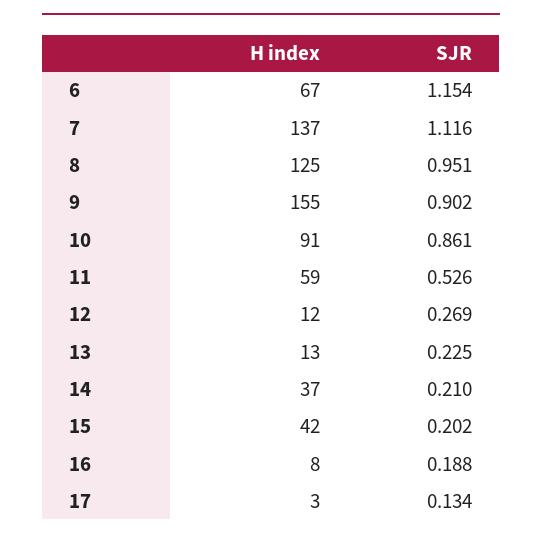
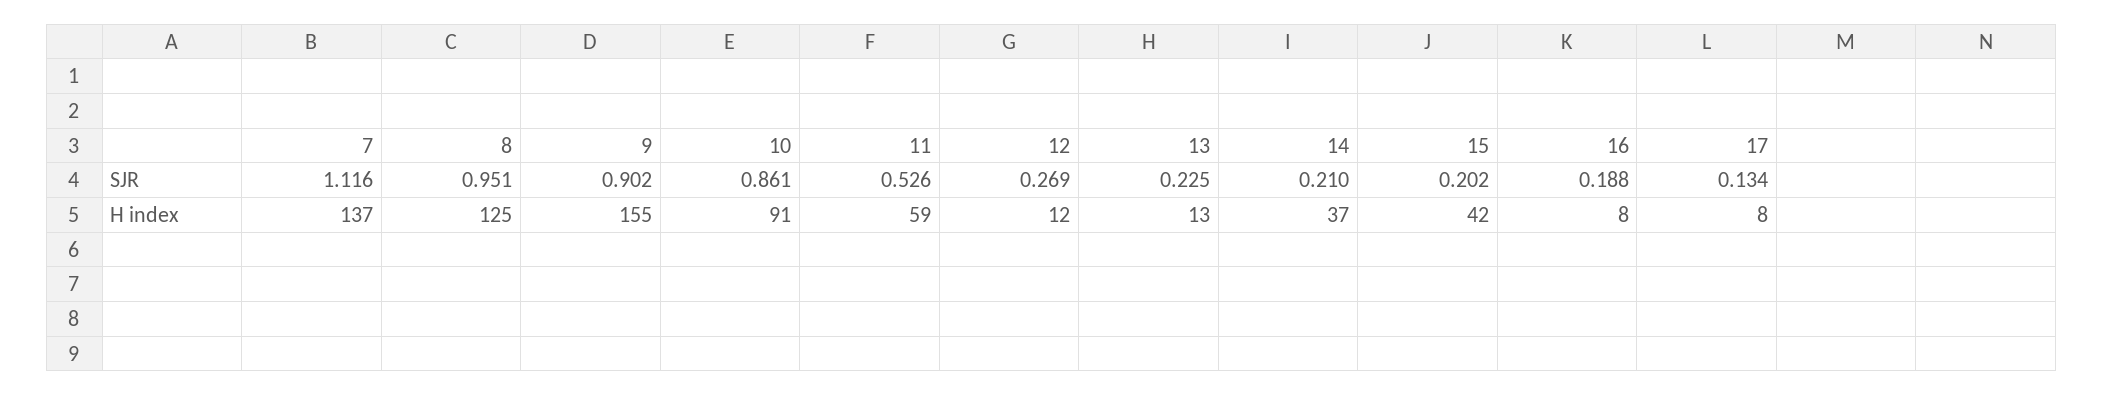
H index, 6: 67 -> none
SJR, 6: 1.154 -> none
H index, 17: 3 -> 8

